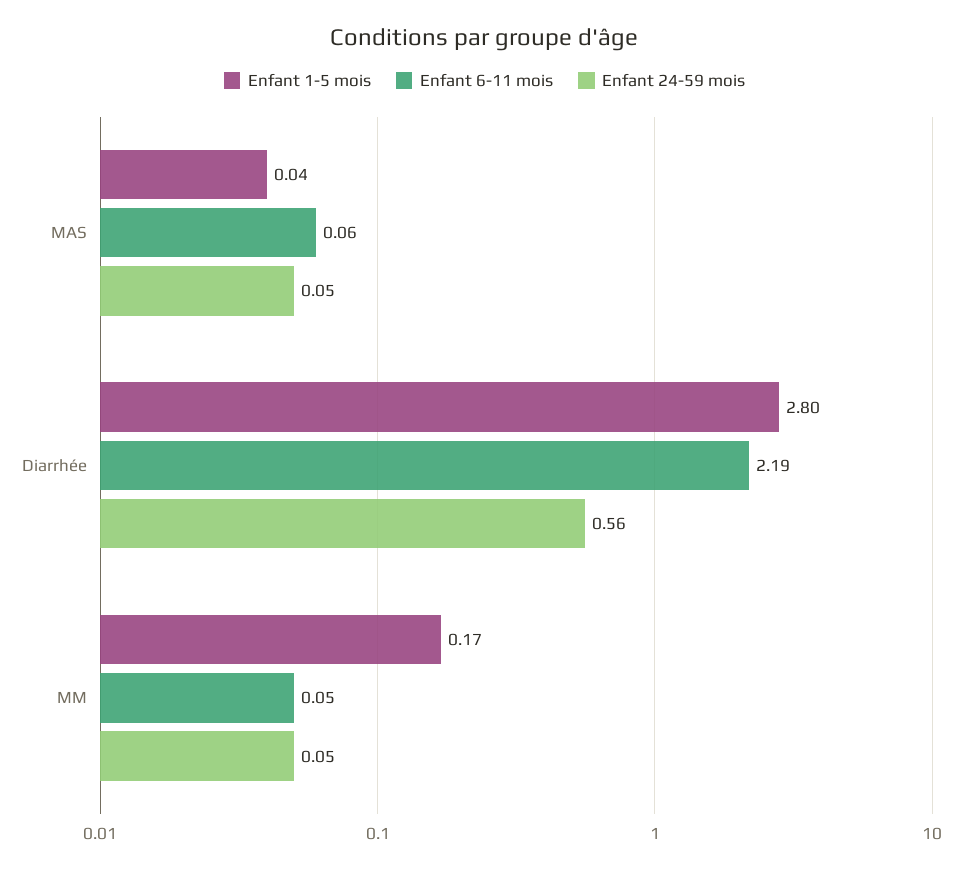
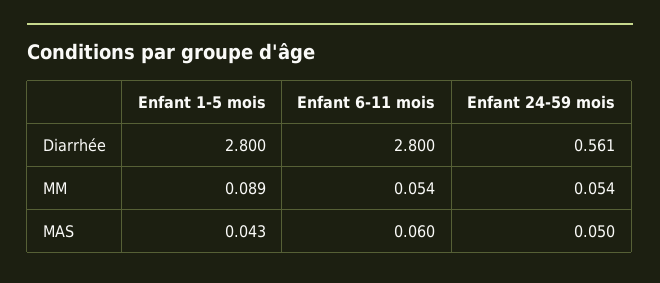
Enfant 6-11 mois, Diarrhée: 2.19 -> 2.8
Enfant 1-5 mois, MM: 0.17 -> 0.089

